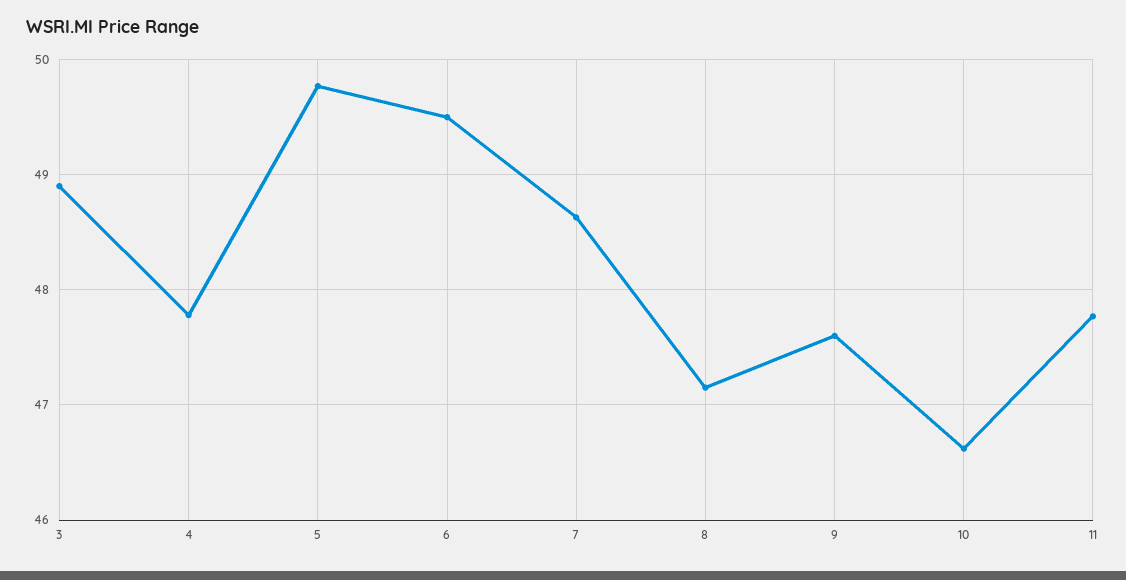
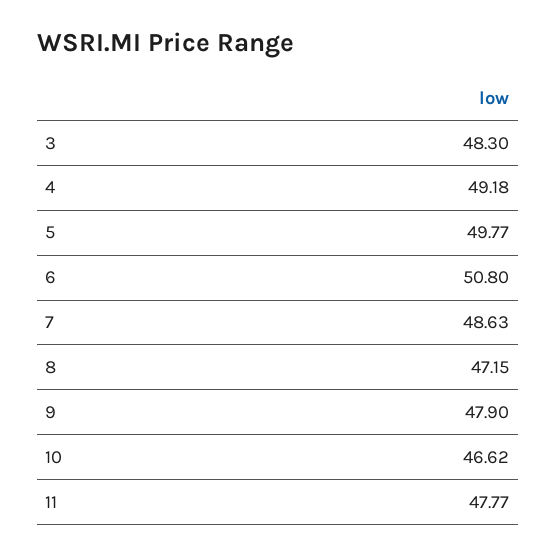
3: 48.9 -> 48.3
4: 47.8 -> 49.18
6: 49.5 -> 50.8
9: 47.6 -> 47.9

